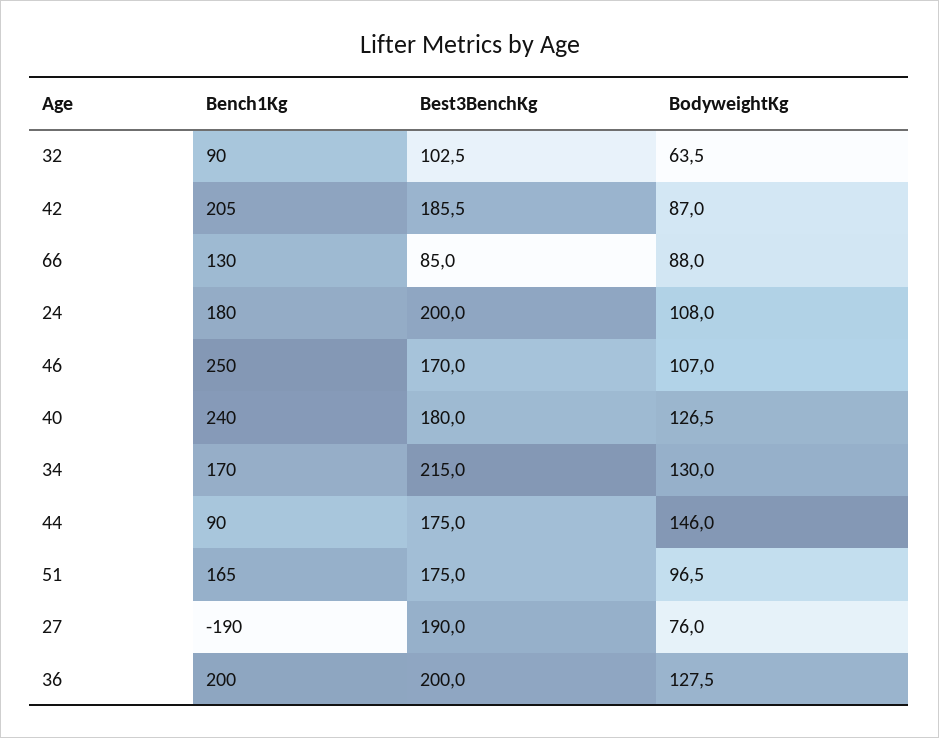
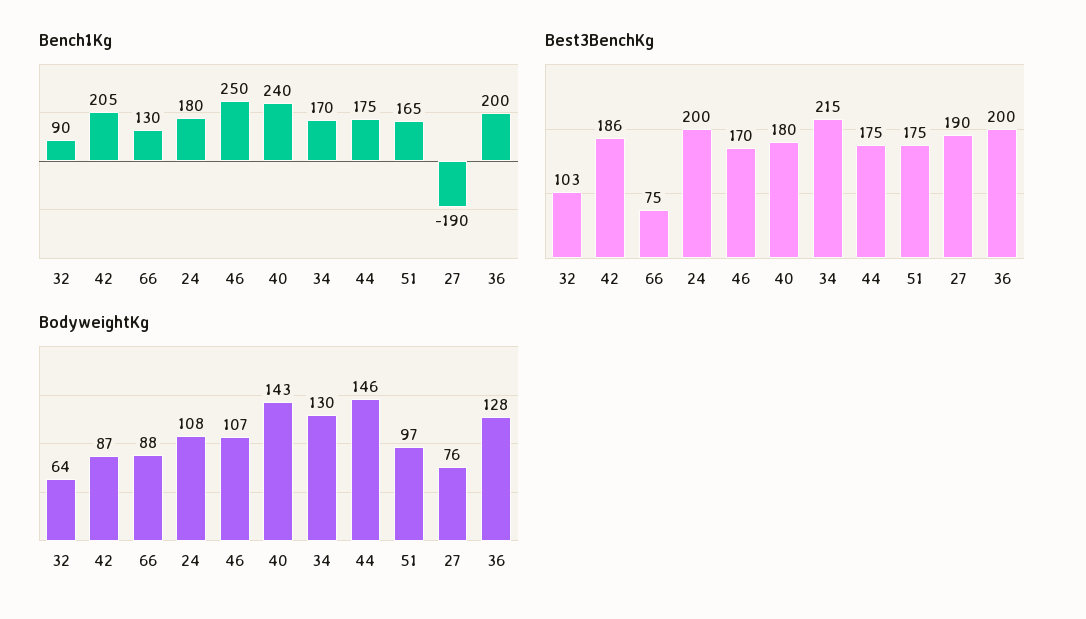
Best3BenchKg, 66: 85 -> 75
BodyweightKg, 40: 126.5 -> 143
Bench1Kg, 44: 90 -> 175

